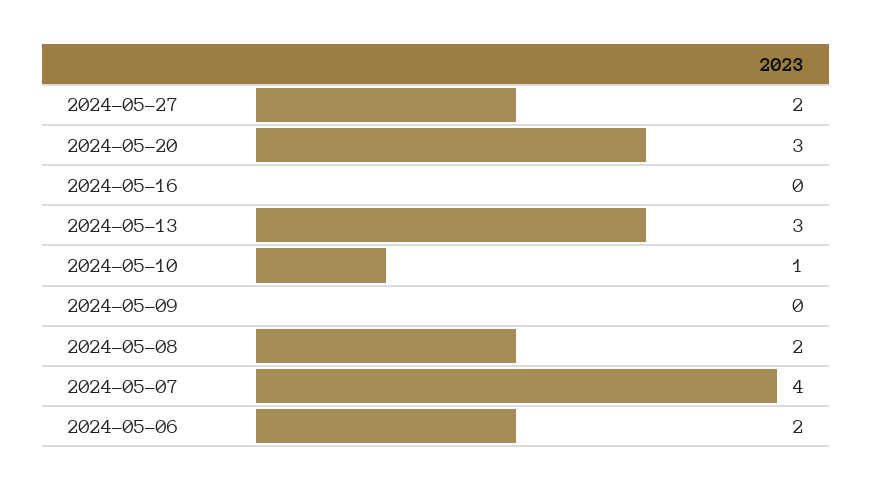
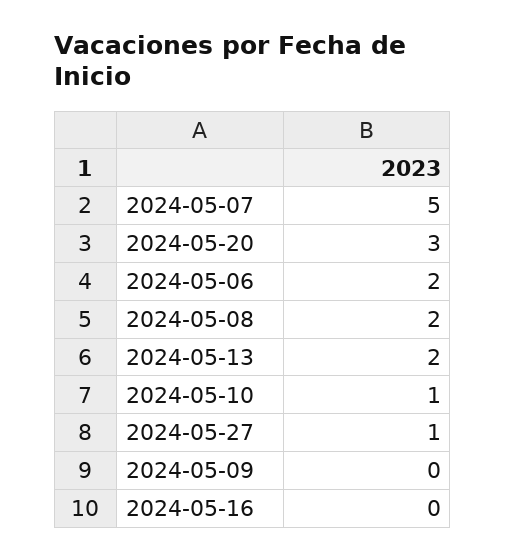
2024-05-27: 2 -> 1
2024-05-13: 3 -> 2
2024-05-07: 4 -> 5

